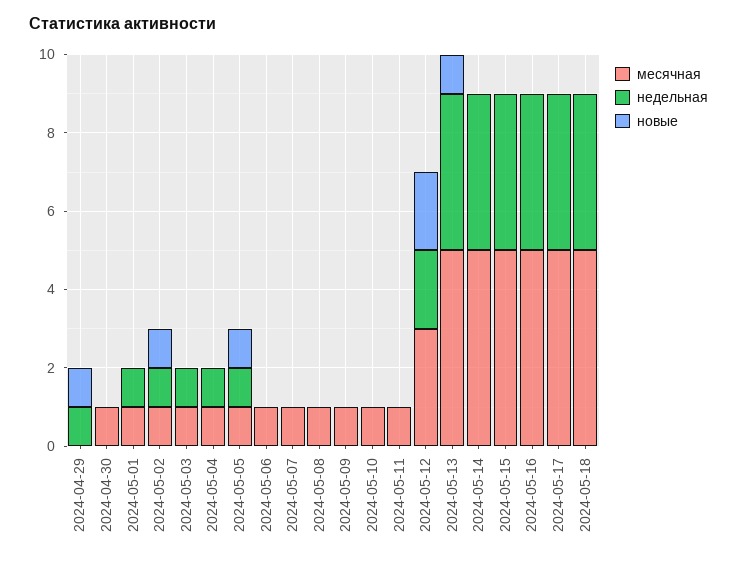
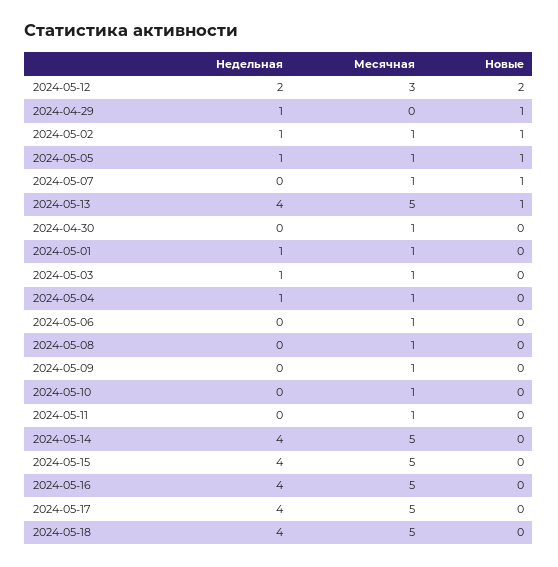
новые, 2024-05-07: 0 -> 1

